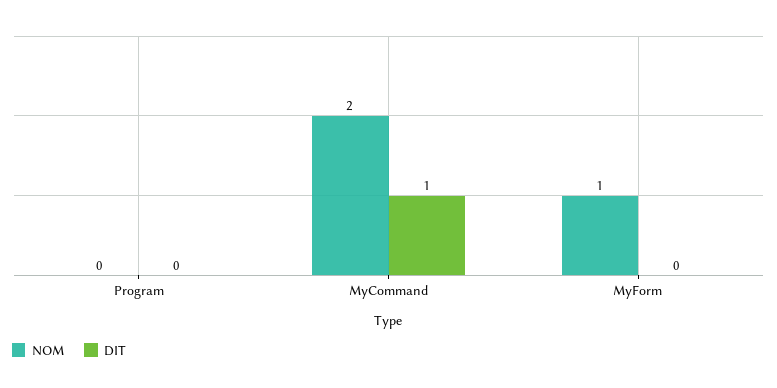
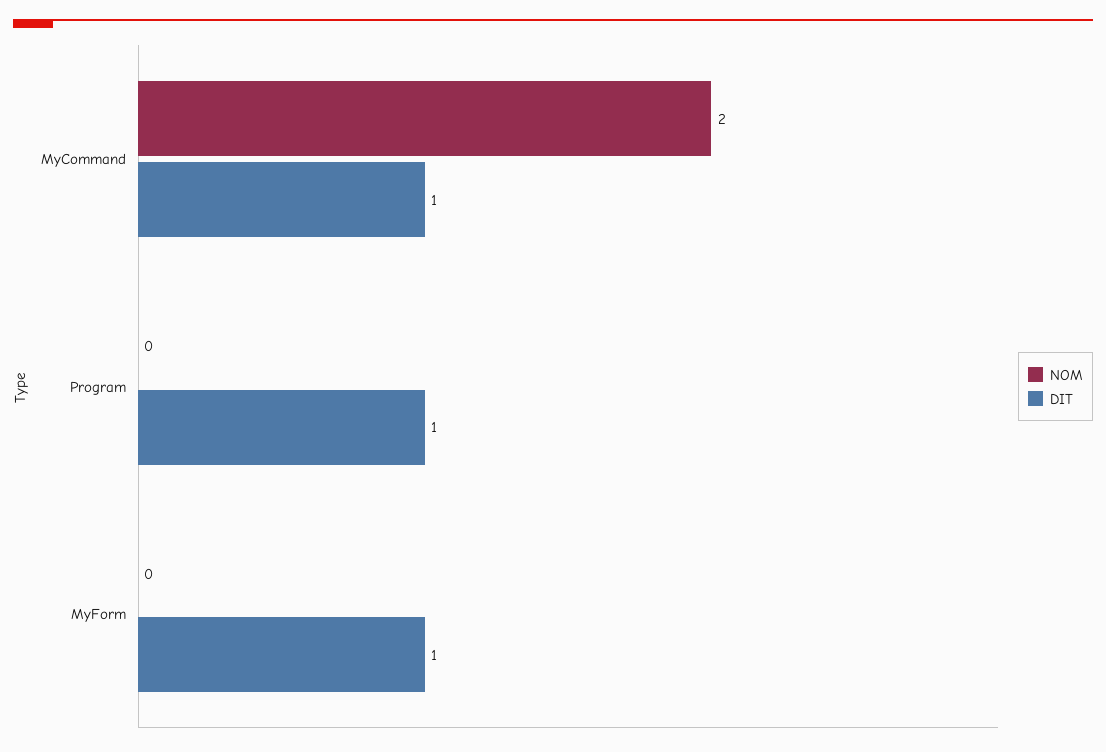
DIT, Program: 0 -> 1
NOM, MyForm: 1 -> 0
DIT, MyForm: 0 -> 1

